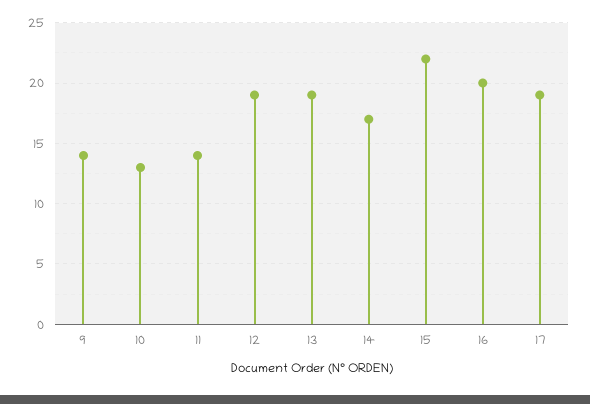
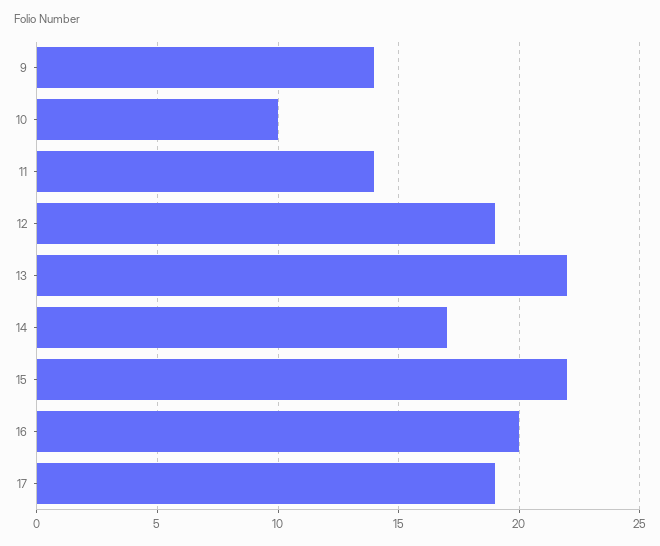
10: 13 -> 10
13: 19 -> 22

